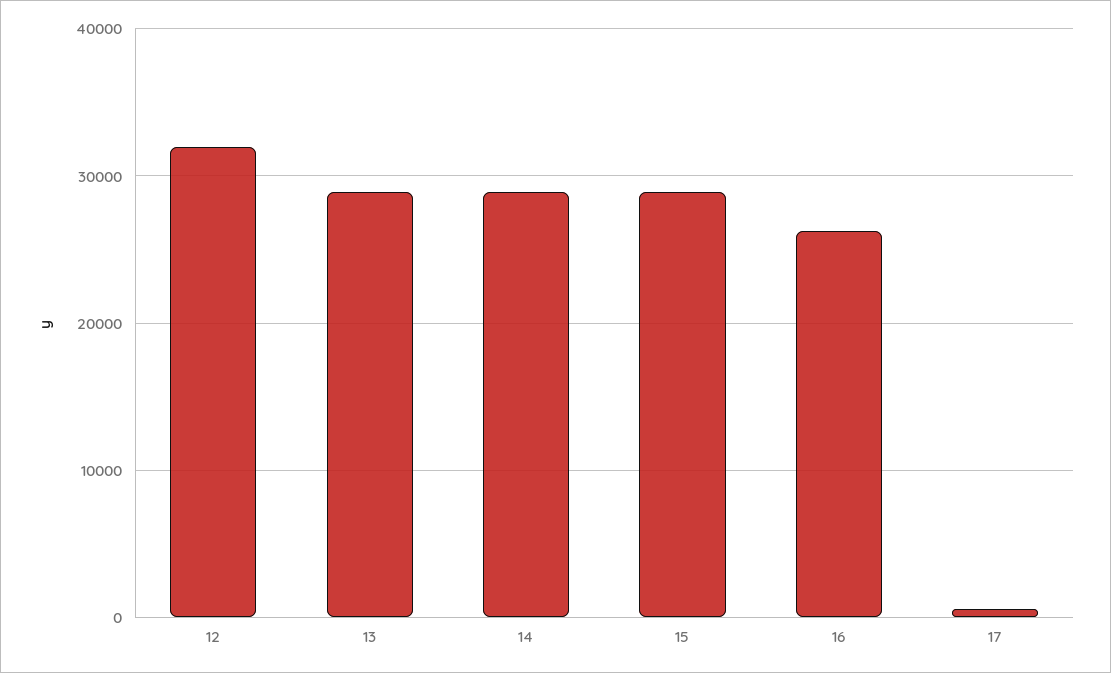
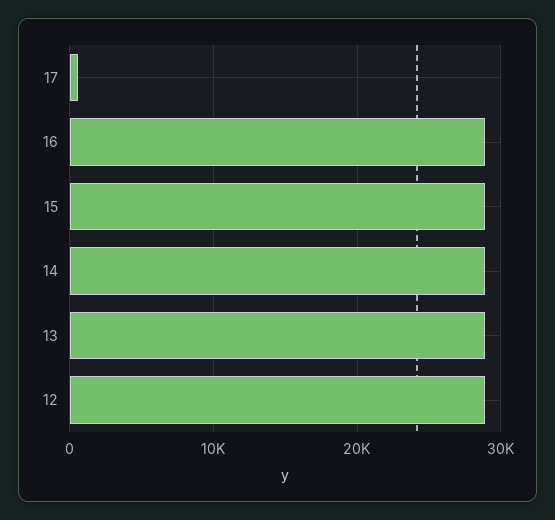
12: 32000 -> 29000
16: 26000 -> 29000

